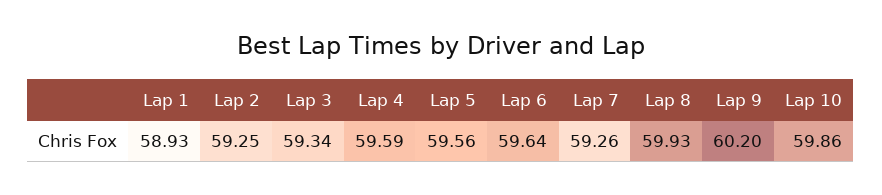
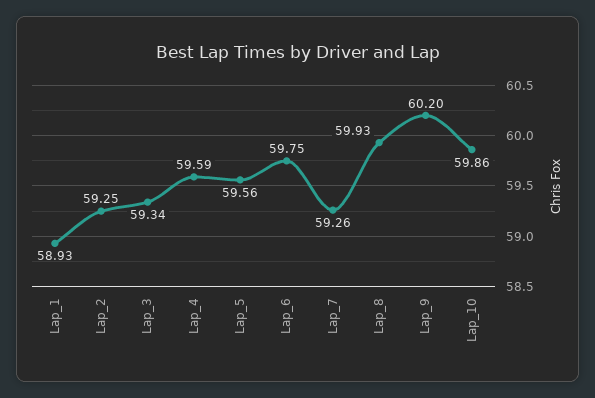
Lap 6: 59.64 -> 59.75

